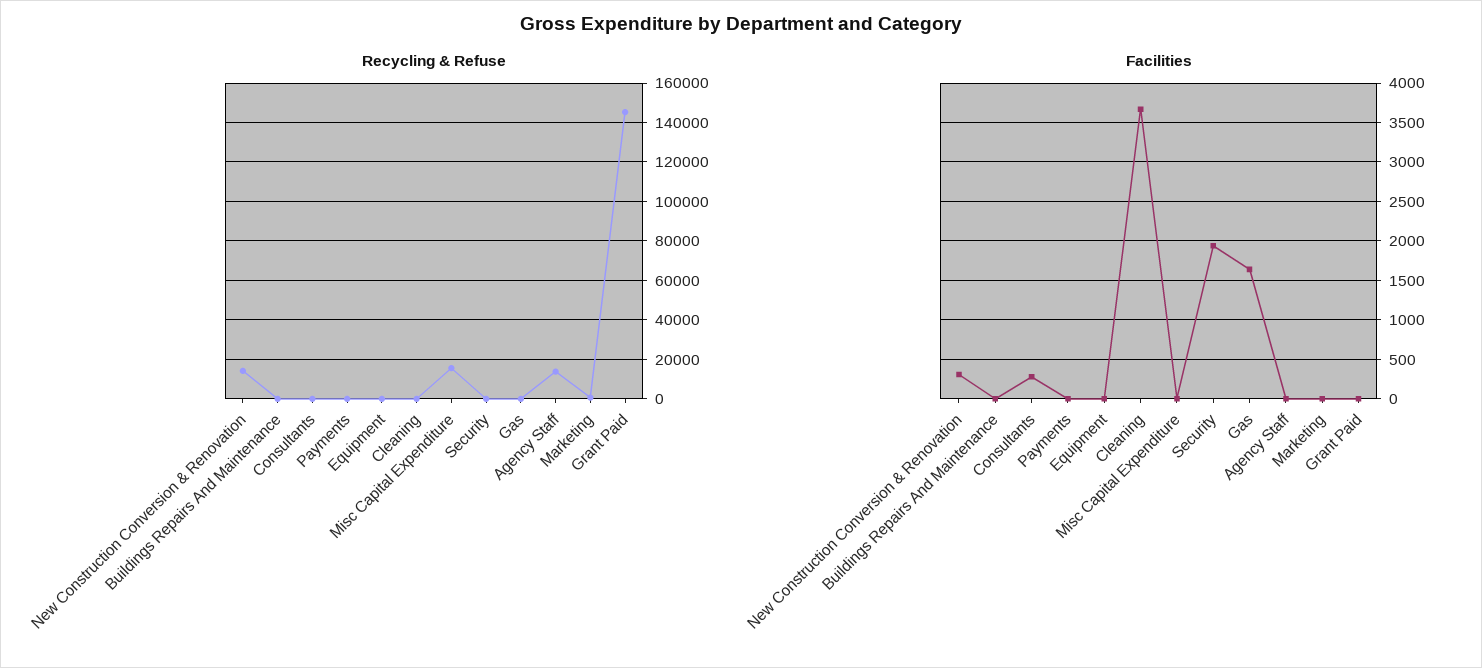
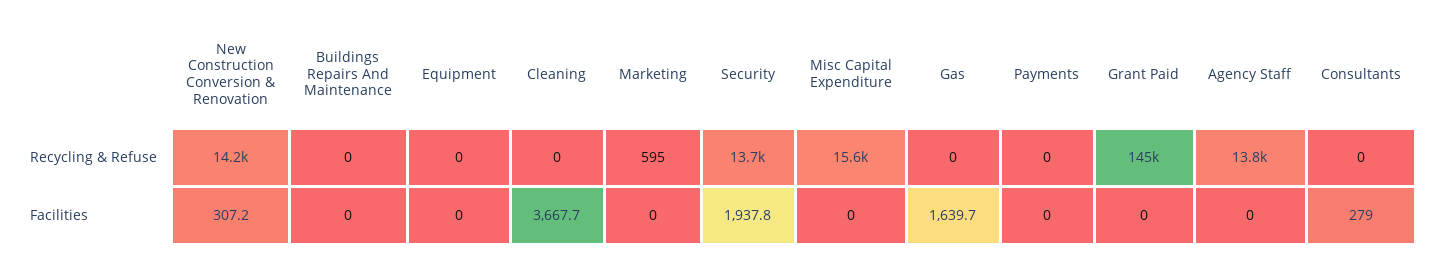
Recycling & Refuse, Security: 0 -> 13700

